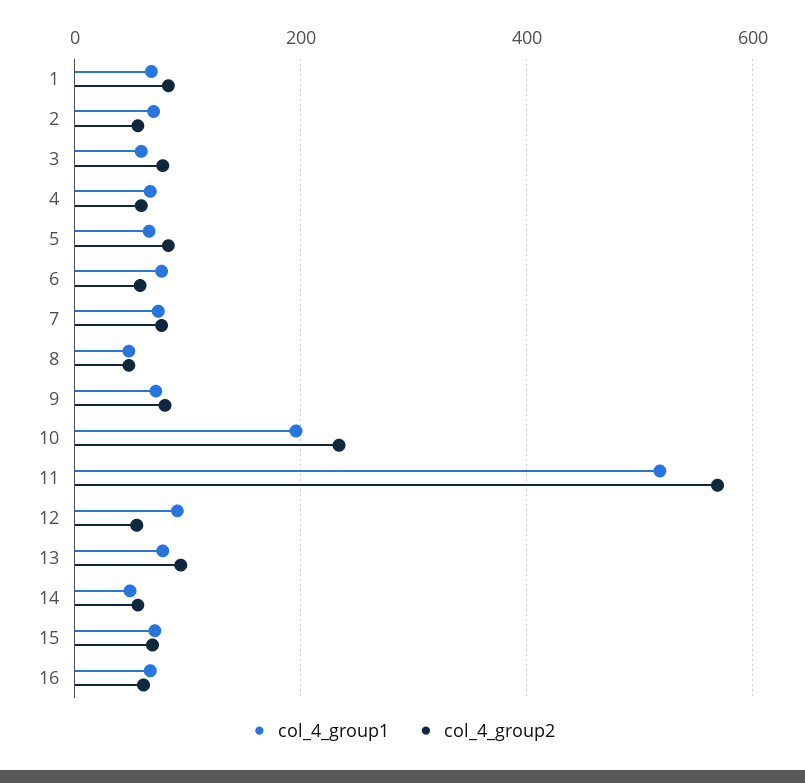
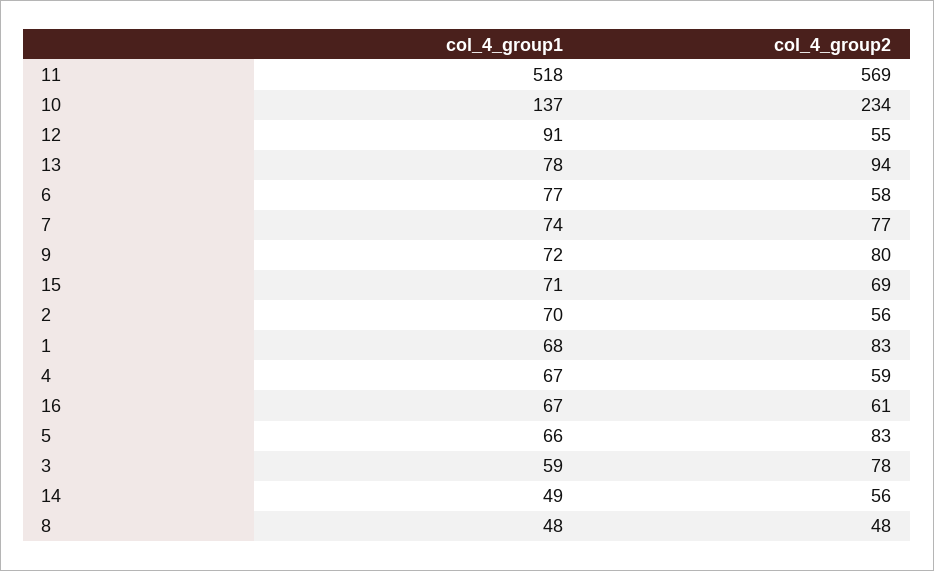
col_4_group1, 10: 200 -> 137

